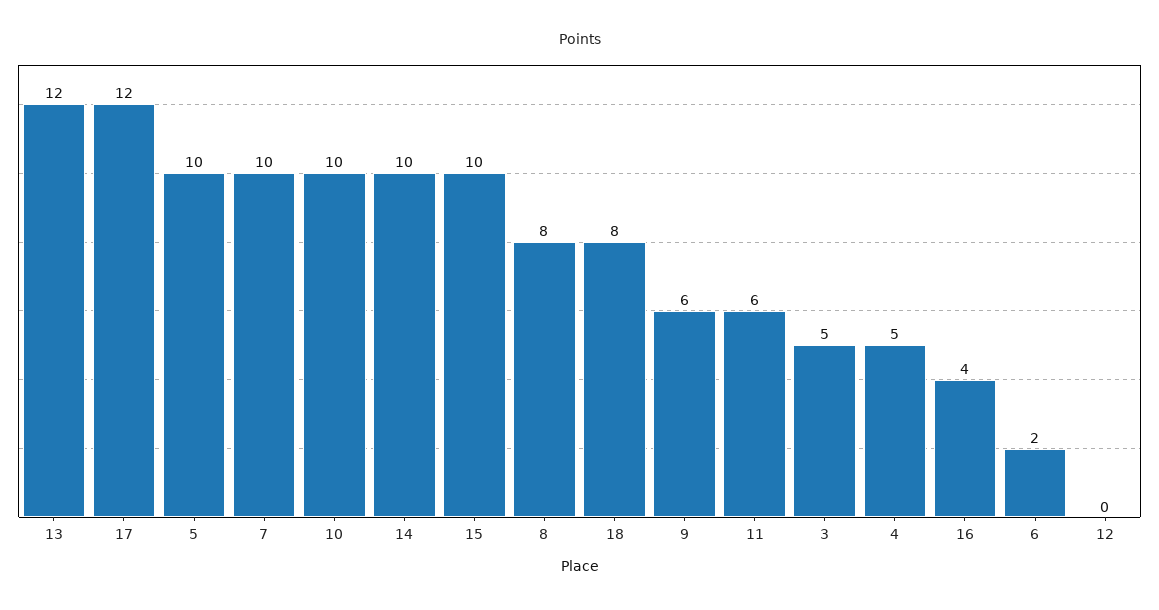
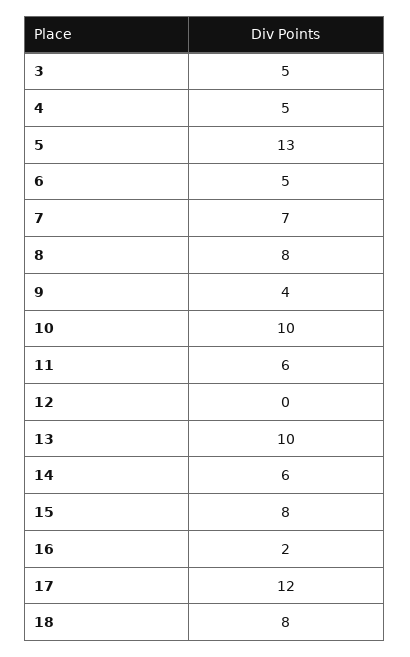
13: 12 -> 10
5: 10 -> 13
7: 10 -> 7
14: 10 -> 6
15: 10 -> 8
9: 6 -> 4
16: 4 -> 2
6: 2 -> 5

